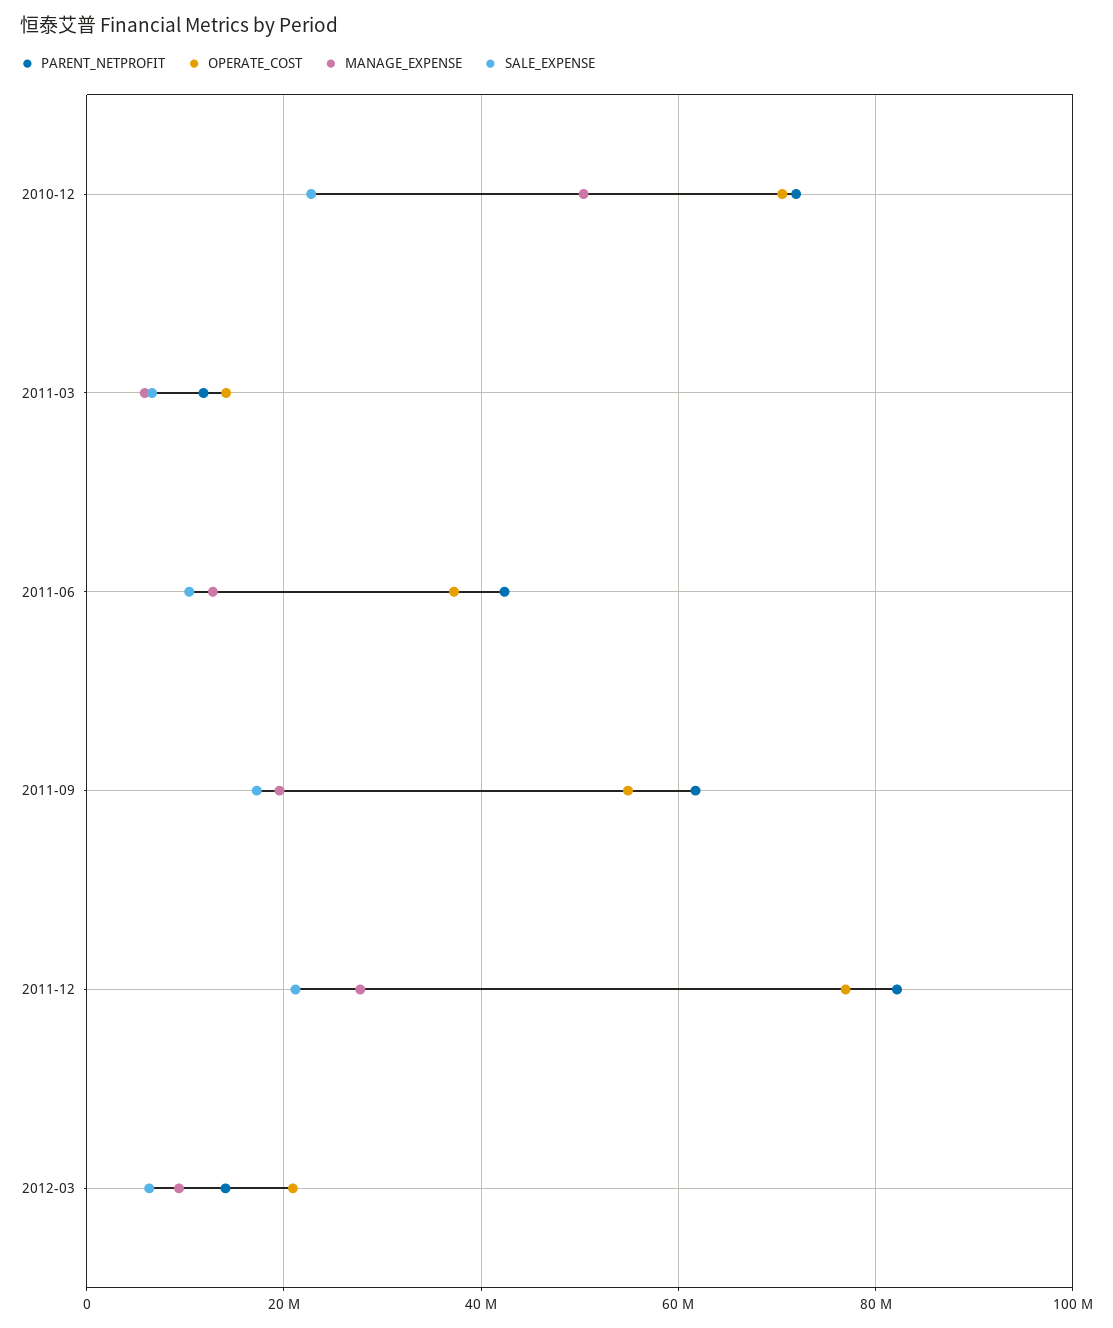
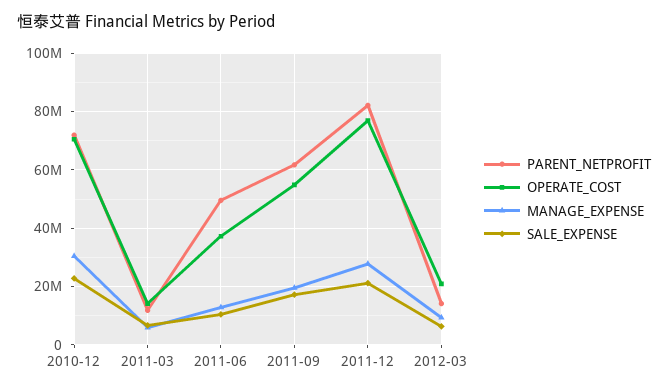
MANAGE_EXPENSE, 2010-12: 50000000 -> 30000000
PARENT_NETPROFIT, 2011-06: 42000000 -> 50000000

